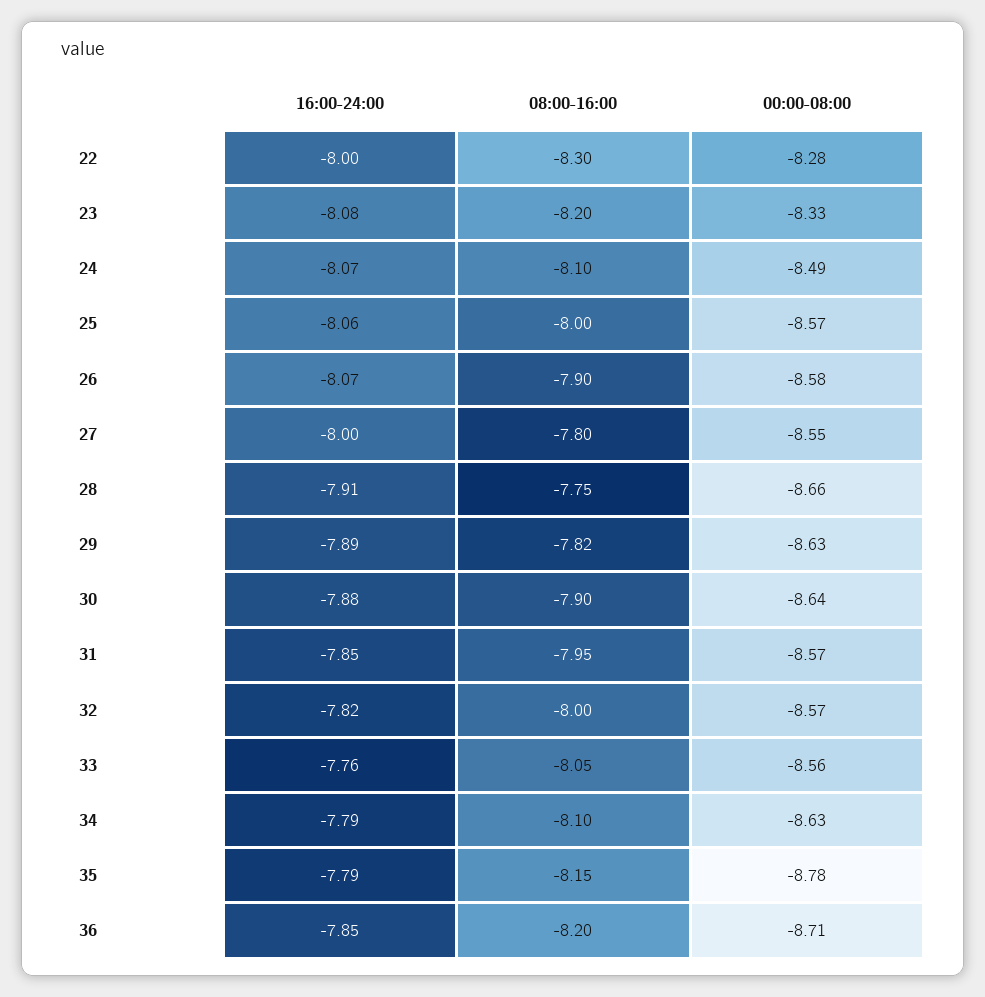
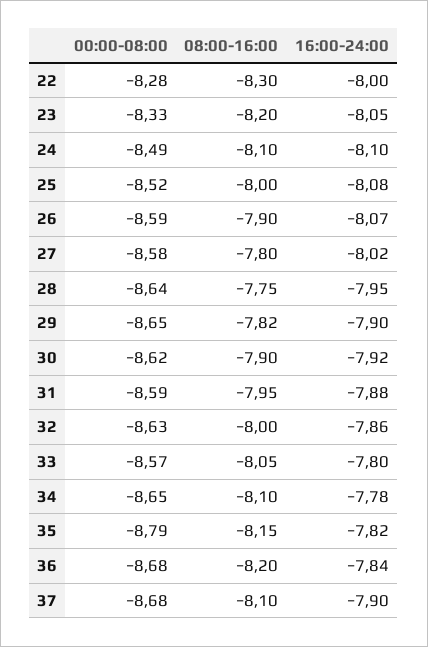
16:00-24:00, 23: -8.08 -> -8.05
16:00-24:00, 24: -8.07 -> -8.1
16:00-24:00, 25: -8.06 -> -8.08
00:00-08:00, 25: -8.57 -> -8.52
00:00-08:00, 26: -8.58 -> -8.59
16:00-24:00, 27: -8 -> -8.02
00:00-08:00, 27: -8.55 -> -8.58
16:00-24:00, 28: -7.91 -> -7.95
00:00-08:00, 28: -8.66 -> -8.64
16:00-24:00, 29: -7.89 -> -7.9
00:00-08:00, 29: -8.63 -> -8.65
16:00-24:00, 30: -7.88 -> -7.92
00:00-08:00, 30: -8.64 -> -8.62
16:00-24:00, 31: -7.85 -> -7.88
00:00-08:00, 31: -8.57 -> -8.59
16:00-24:00, 32: -7.82 -> -7.86
00:00-08:00, 32: -8.57 -> -8.63
16:00-24:00, 33: -7.76 -> -7.8
00:00-08:00, 33: -8.56 -> -8.57
16:00-24:00, 34: -7.79 -> -7.78
00:00-08:00, 34: -8.63 -> -8.65
16:00-24:00, 35: -7.79 -> -7.82
00:00-08:00, 35: -8.78 -> -8.79
16:00-24:00, 36: -7.85 -> -7.84
00:00-08:00, 36: -8.71 -> -8.68
00:00-08:00, 37: none -> -8.68
08:00-16:00, 37: none -> -8.1
16:00-24:00, 37: none -> -7.9

